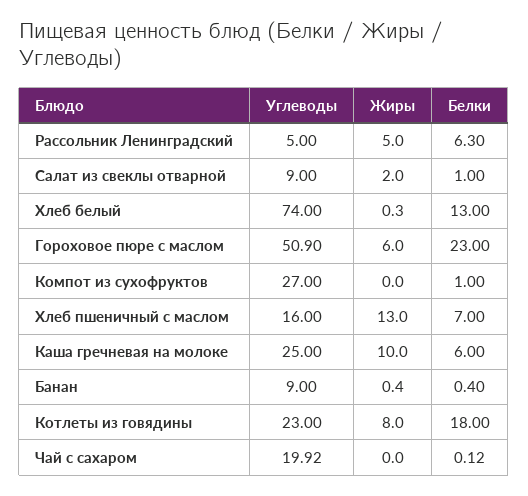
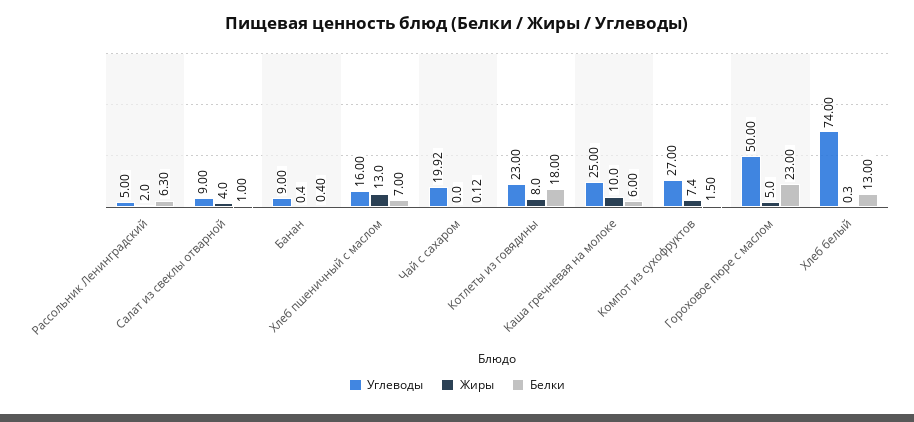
Жиры, Рассольник Ленинградский: 5 -> 2
Жиры, Салат из свеклы отварной: 2 -> 4
Углеводы, Гороховое пюре с маслом: 50.9 -> 50
Жиры, Гороховое пюре с маслом: 6 -> 5
Жиры, Компот из сухофруктов: 0 -> 7.4
Белки, Компот из сухофруктов: 1 -> 1.5

